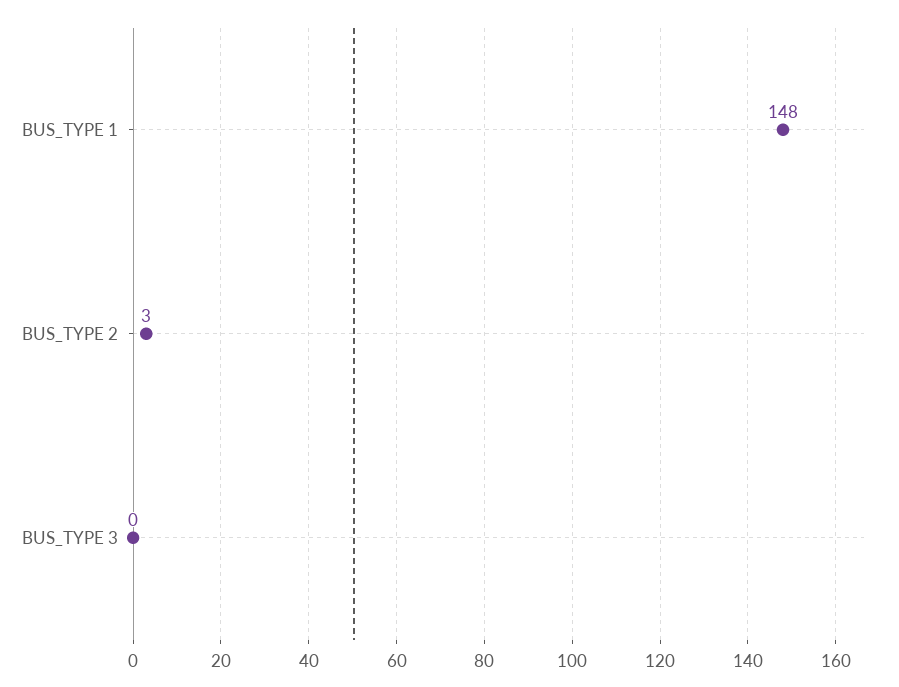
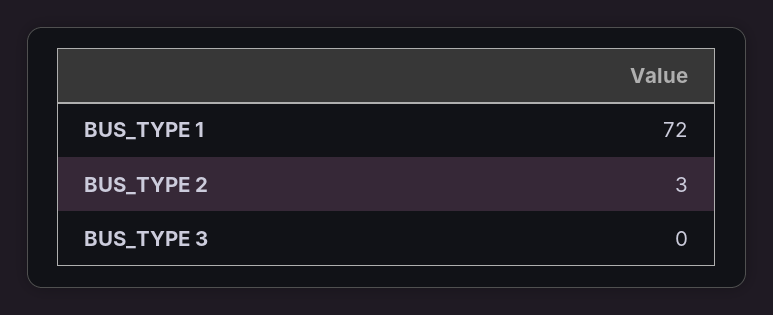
BUS_TYPE 1: 148 -> 72

